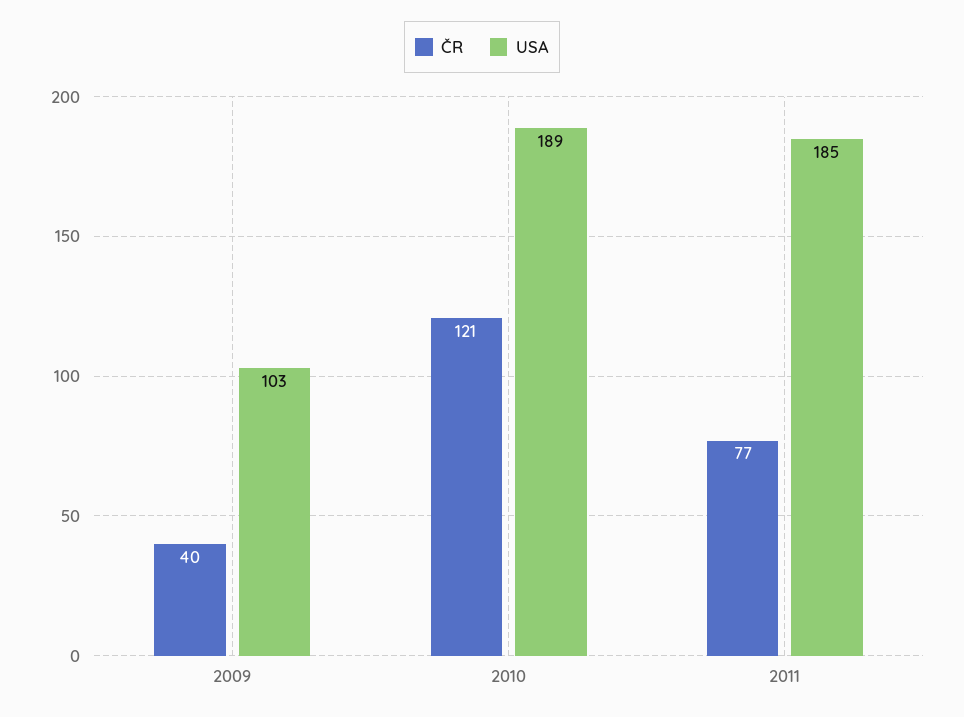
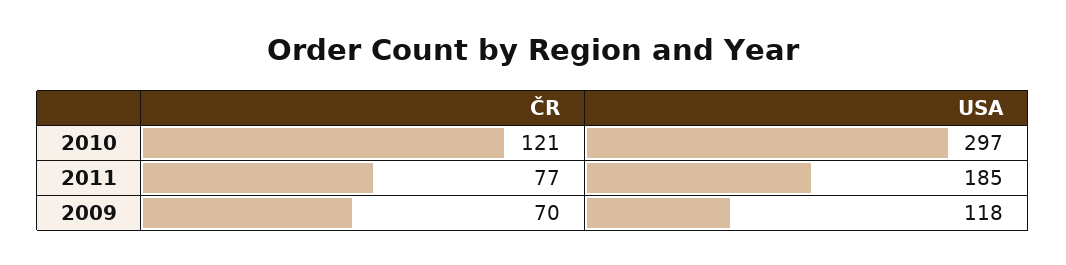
ČR, 2009: 40 -> 70
USA, 2009: 103 -> 118
USA, 2010: 189 -> 297

